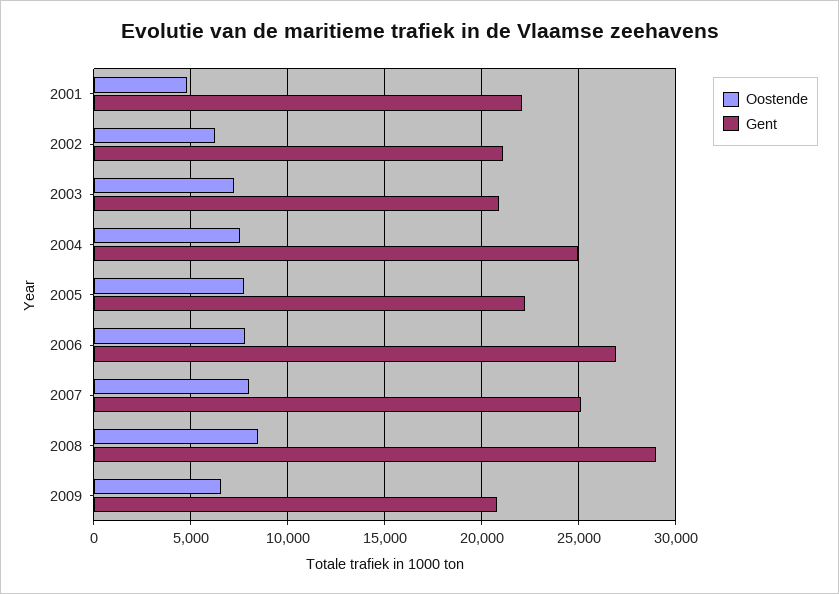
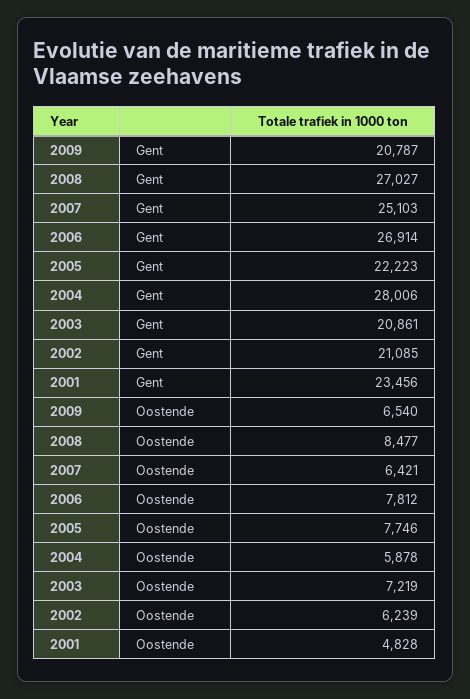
Gent, 2001: 22000 -> 23456
Oostende, 2004: 7500 -> 5878
Gent, 2004: 25000 -> 28006
Oostende, 2007: 8000 -> 6421
Gent, 2008: 29000 -> 27027

